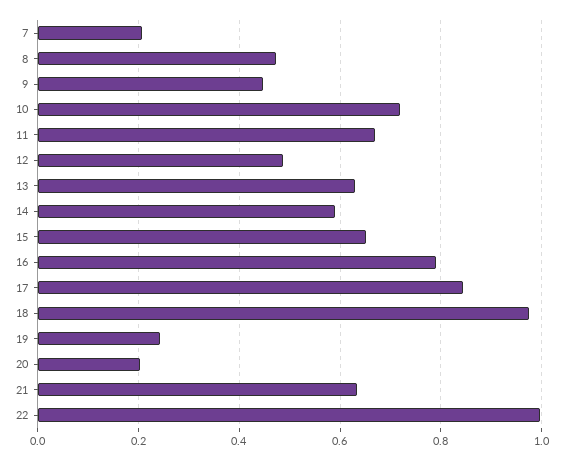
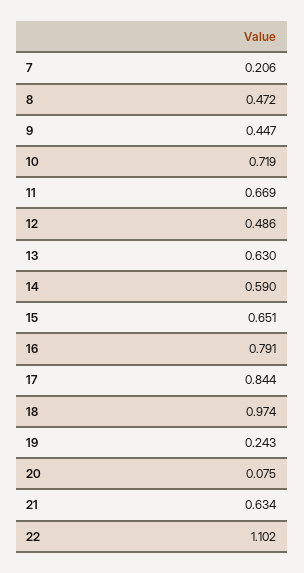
20: 0.2 -> 0.075
22: 1 -> 1.102

